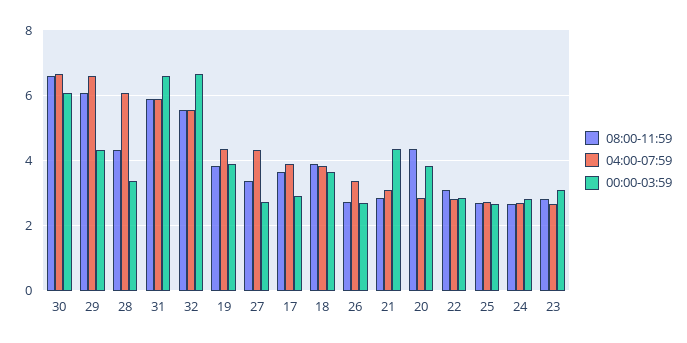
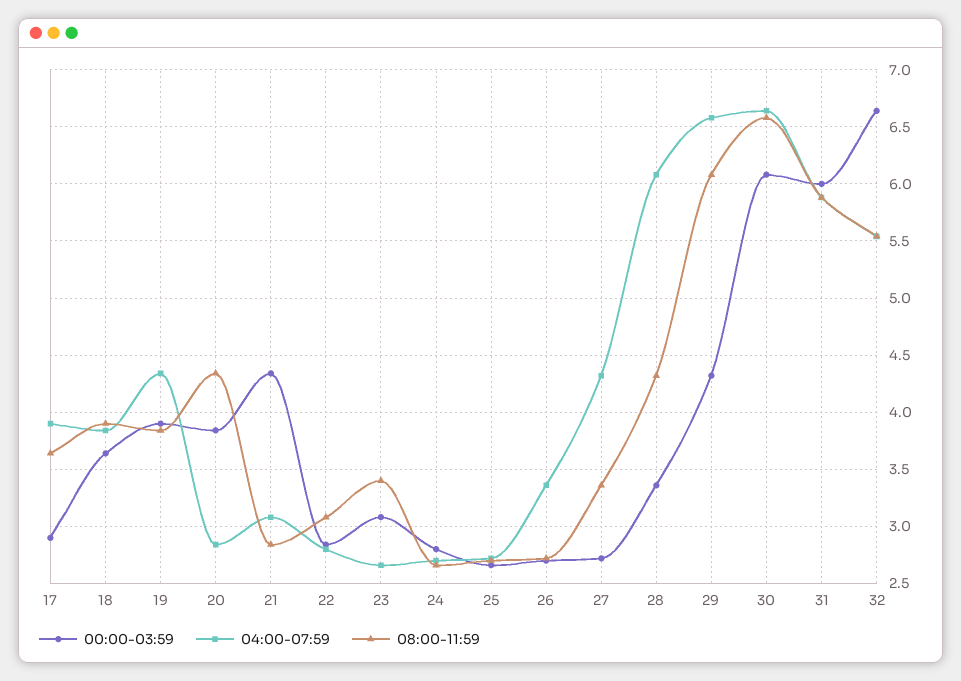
00:00-03:59, 31: 6.6 -> 6
08:00-11:59, 23: 2.8 -> 3.4

